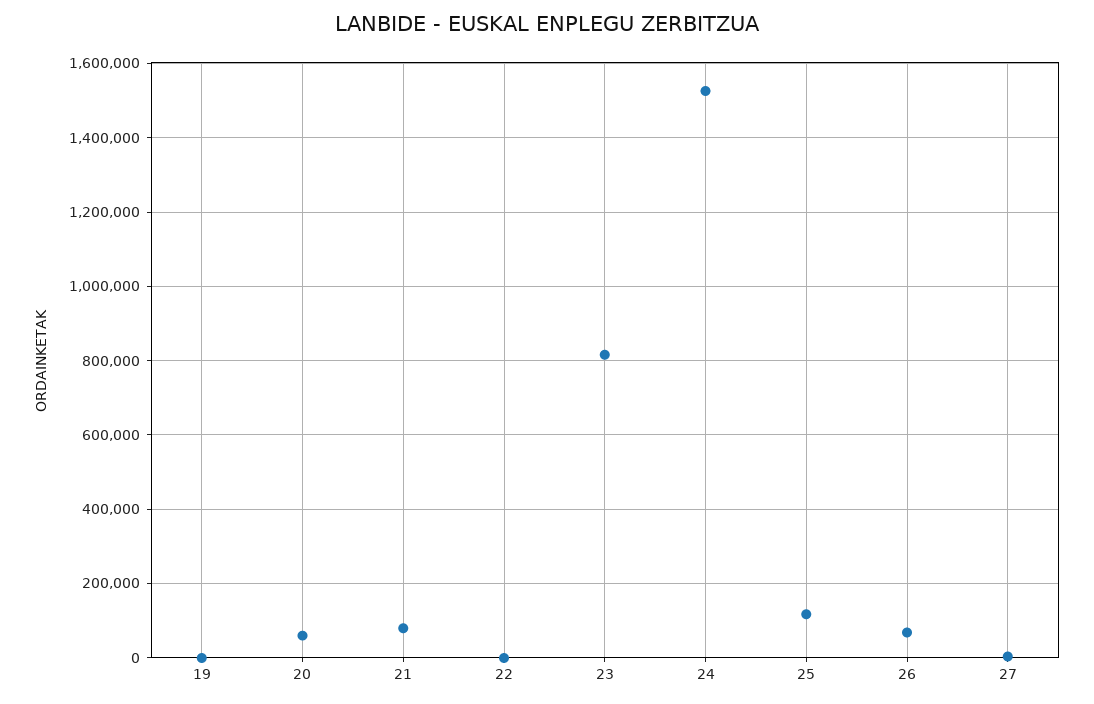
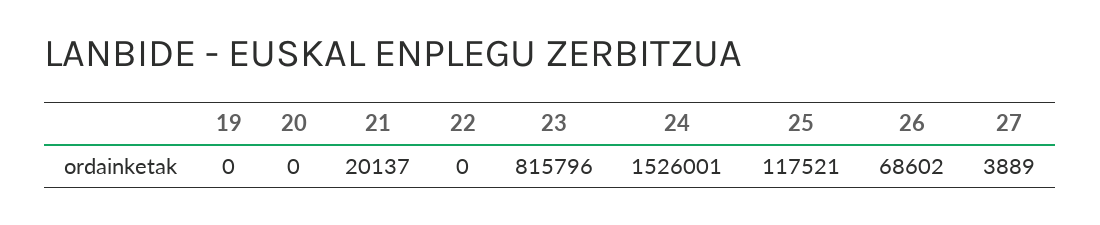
20: 60000 -> 0
21: 80000 -> 20137

